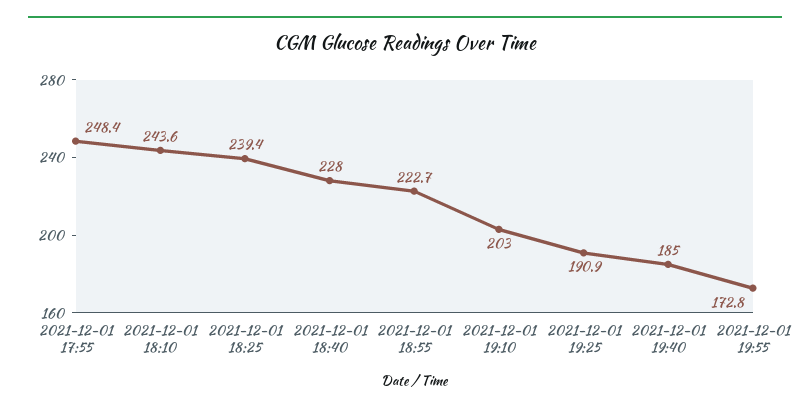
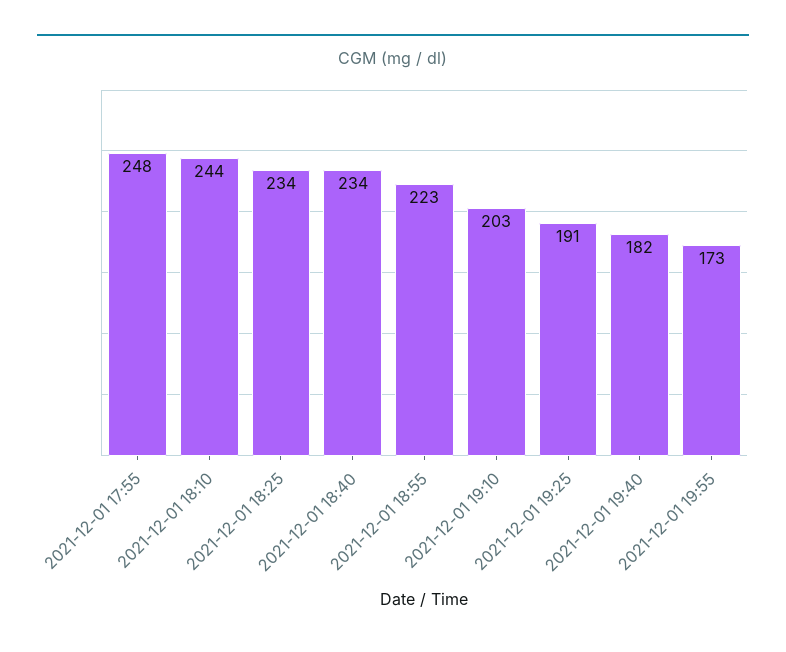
2021-12-01 18:25: 239.4 -> 234
2021-12-01 18:40: 228 -> 234
2021-12-01 19:40: 185 -> 182

